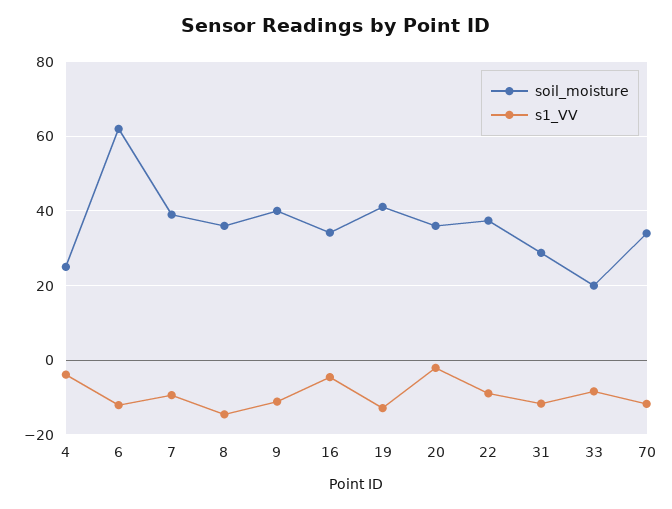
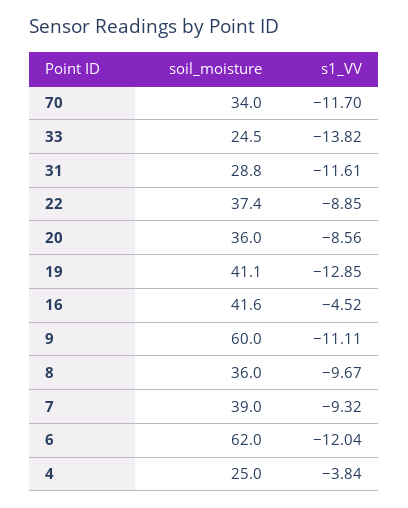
s1_VV, 8: -14 -> -9.67
soil_moisture, 9: 40 -> 60
soil_moisture, 16: 34 -> 41.6
s1_VV, 20: -2 -> -8.56
soil_moisture, 33: 20 -> 24.5
s1_VV, 33: -8 -> -13.82

